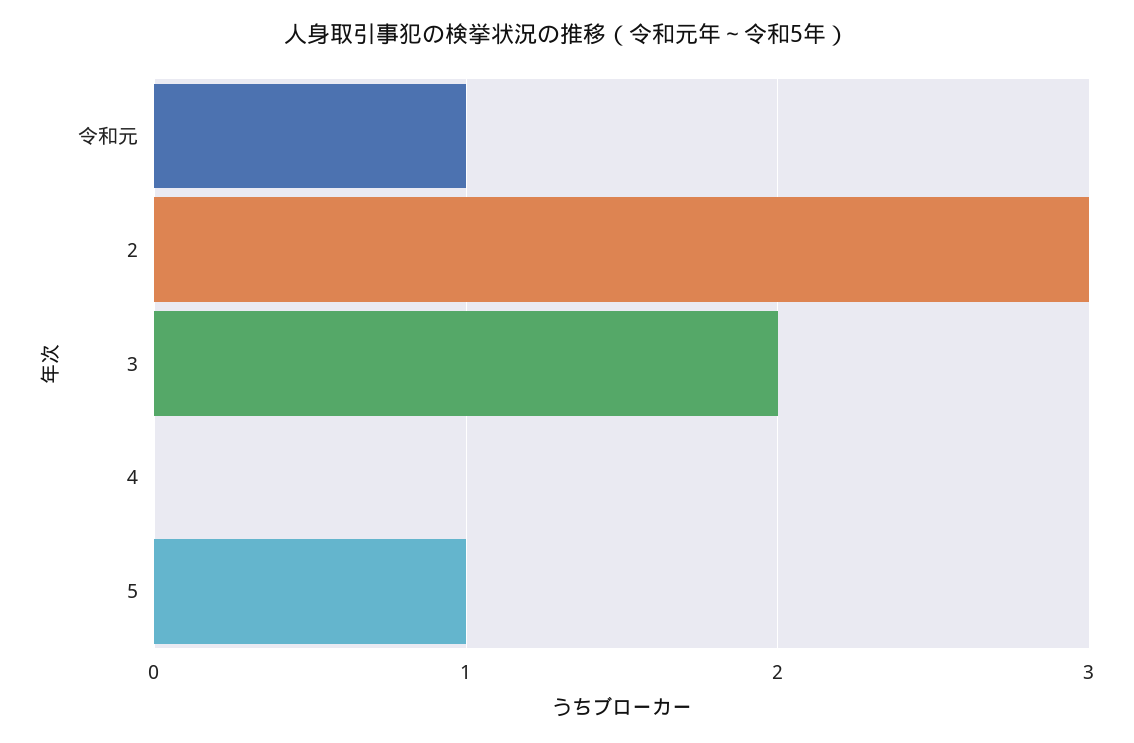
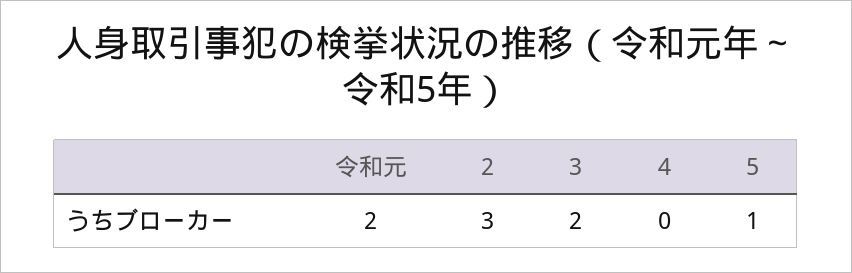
令和元: 1 -> 2

